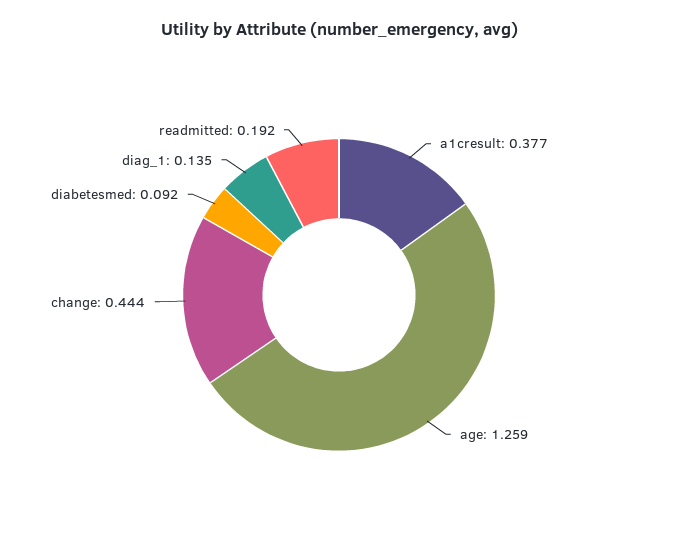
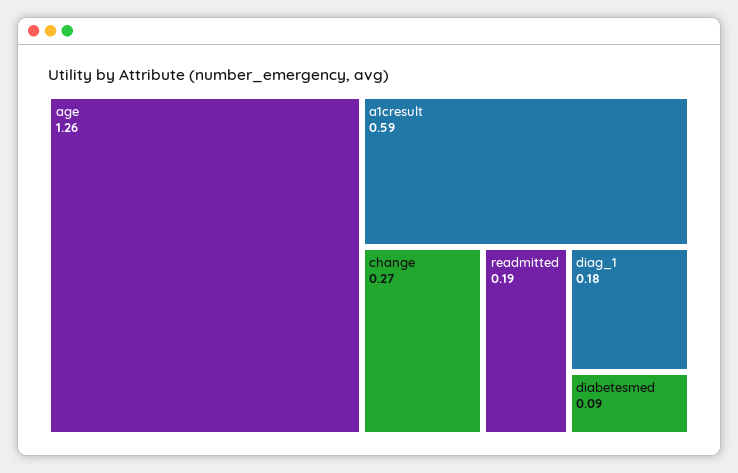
a1cresult: 0.377 -> 0.59
change: 0.444 -> 0.27
diag_1: 0.135 -> 0.18

